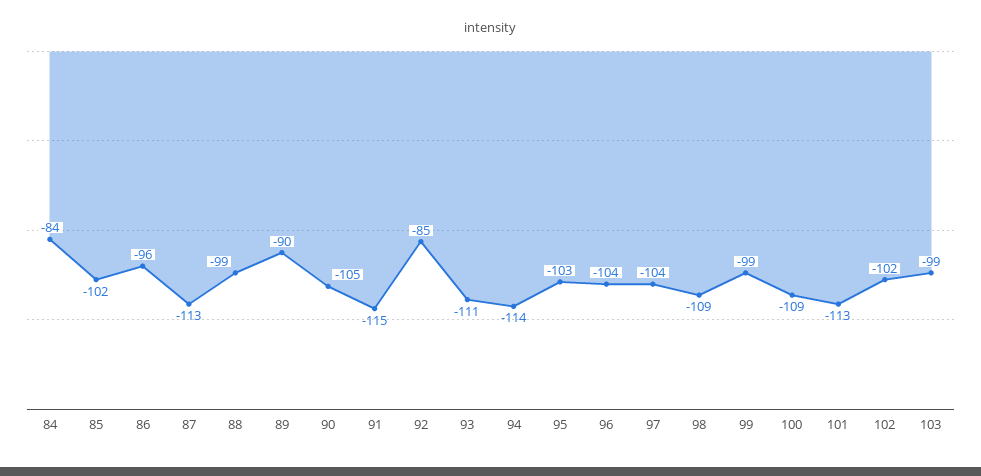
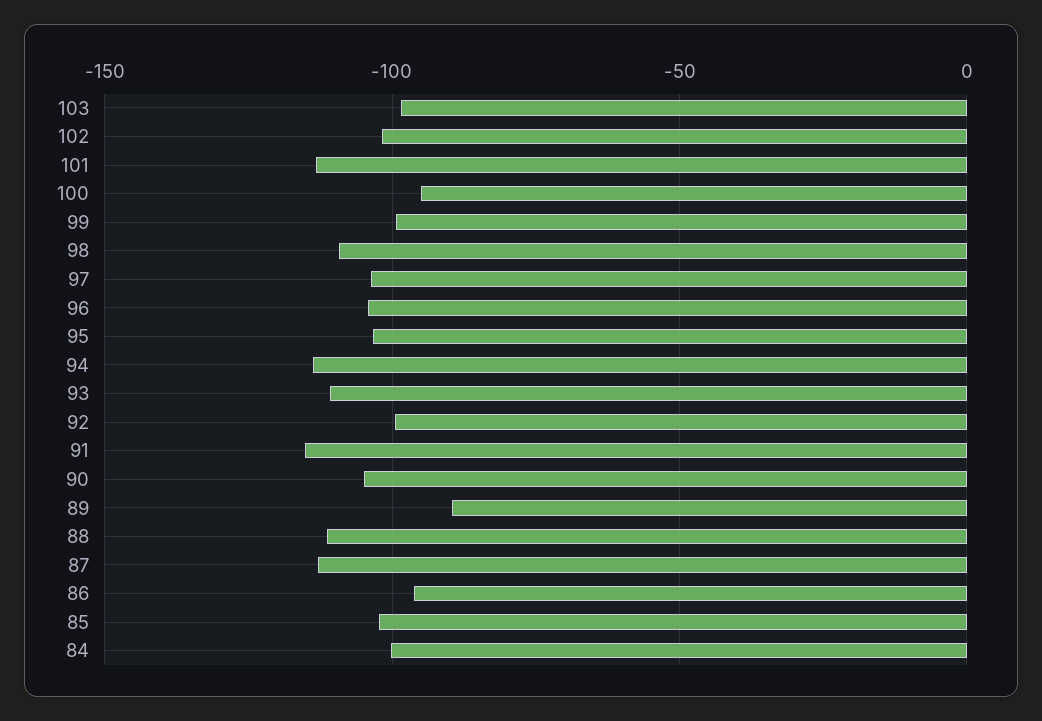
84: -84 -> -100
88: -99 -> -110
92: -85 -> -100
100: -109 -> -95

